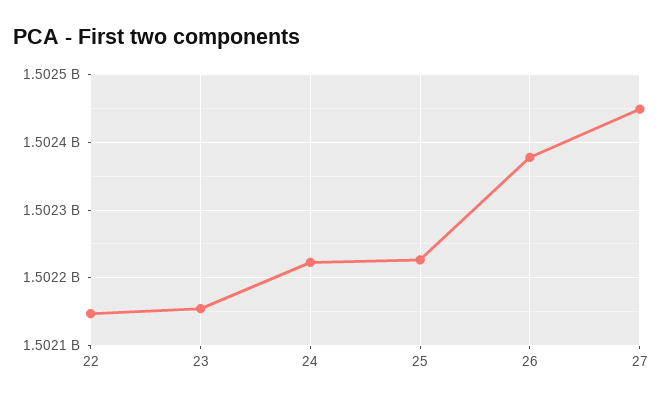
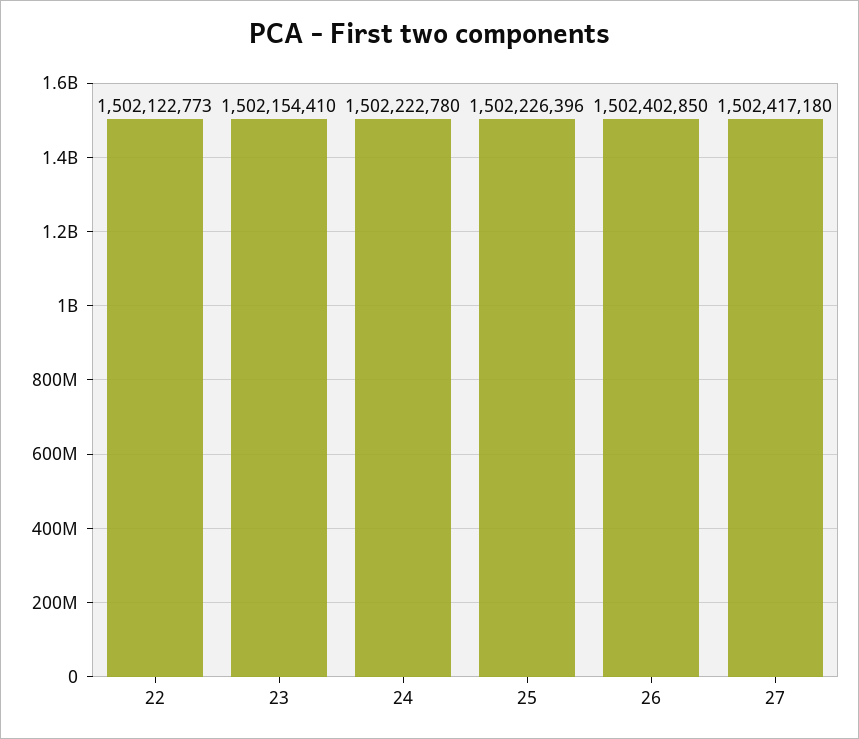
22: 1502150000 -> 1502122773
26: 1502380000 -> 1502402850
27: 1502450000 -> 1502417180

